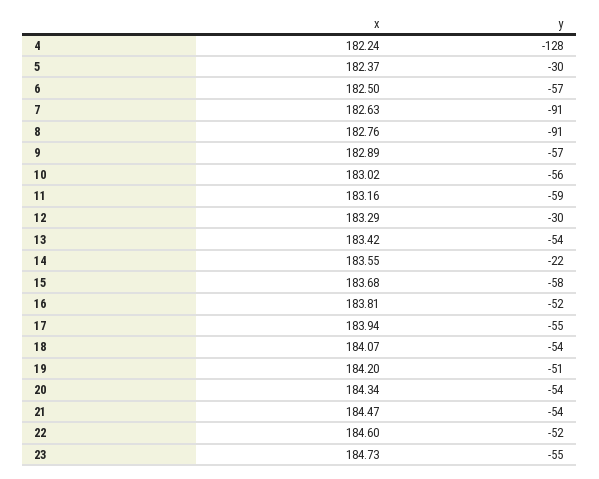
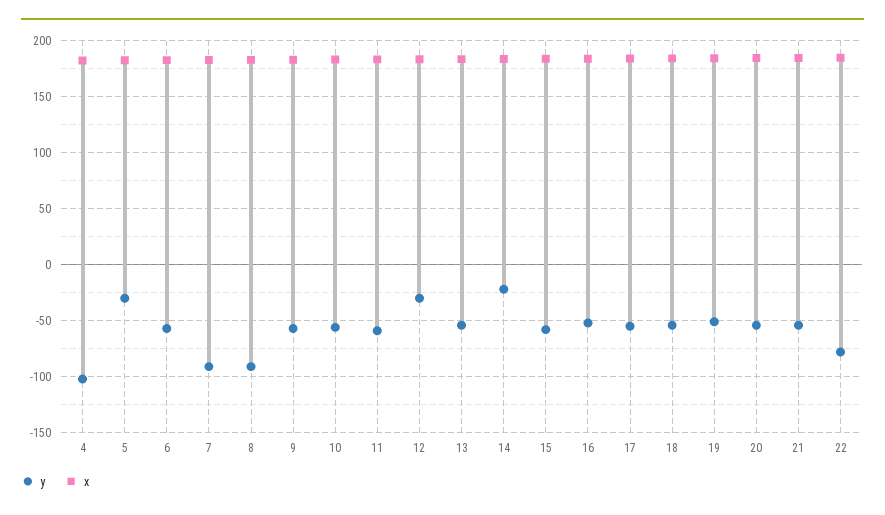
y, 4: -128 -> -100
y, 22: -52 -> -80
x, 23: 184.73 -> none
y, 23: -55 -> none

